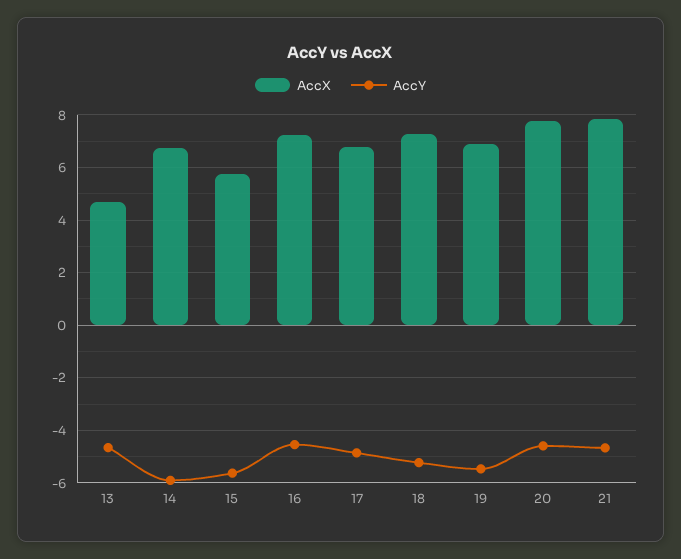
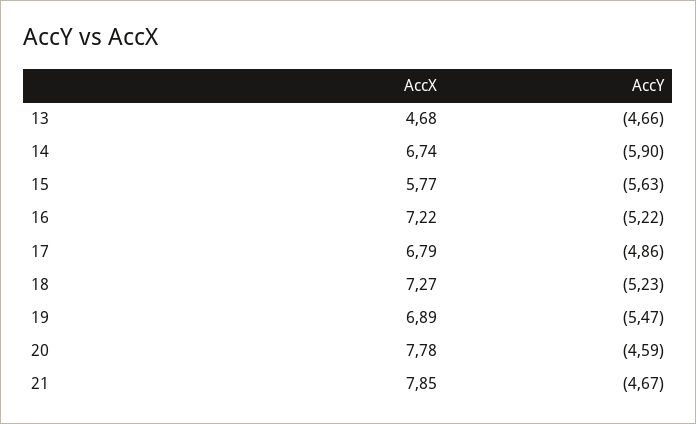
AccY, 16: -4.5 -> -5.22

